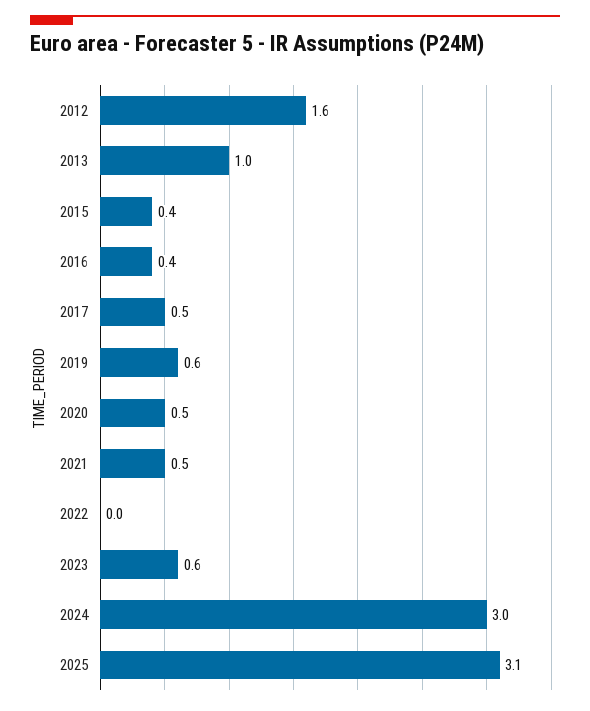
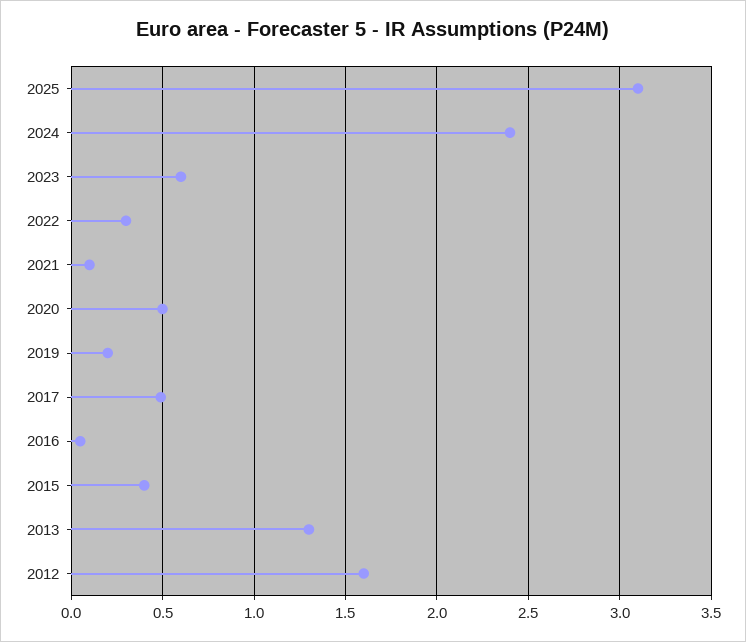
2013: 1 -> 1.3
2016: 0.4 -> 0.05
2019: 0.6 -> 0.2
2021: 0.5 -> 0.1
2022: 0 -> 0.3
2024: 3 -> 2.4

